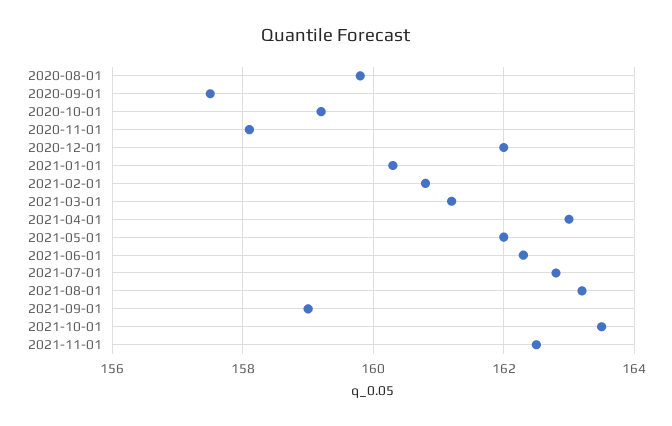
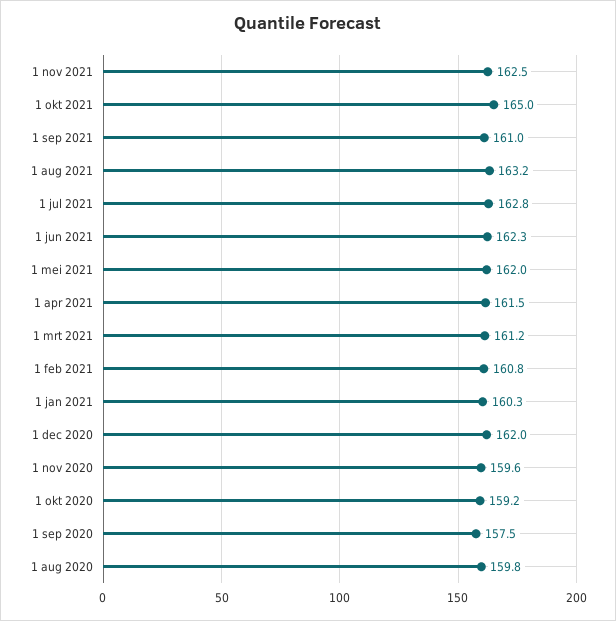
2020-11-01: 158 -> 159.6
2021-04-01: 163 -> 161.5
2021-09-01: 159 -> 161
2021-10-01: 163.5 -> 165

